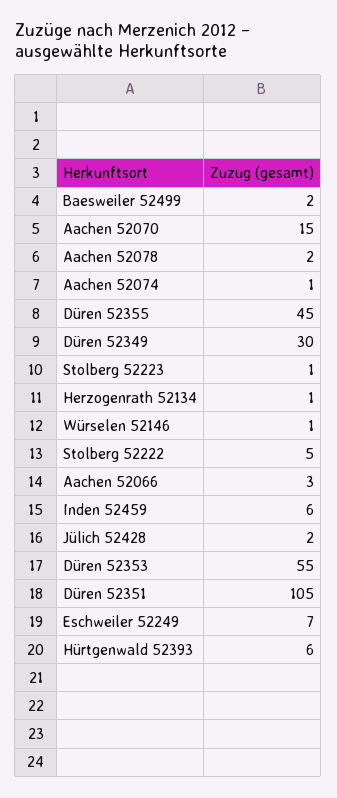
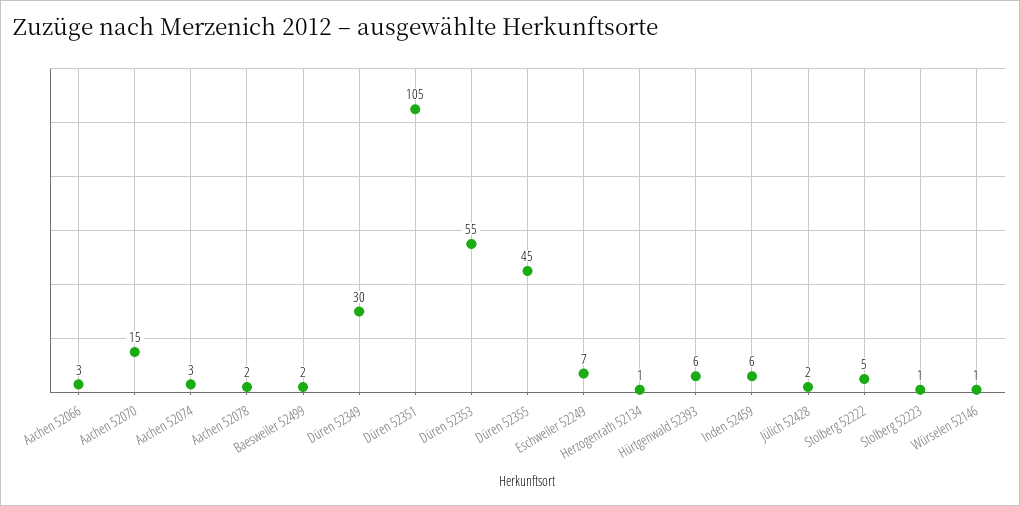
Aachen 52074: 1 -> 3

